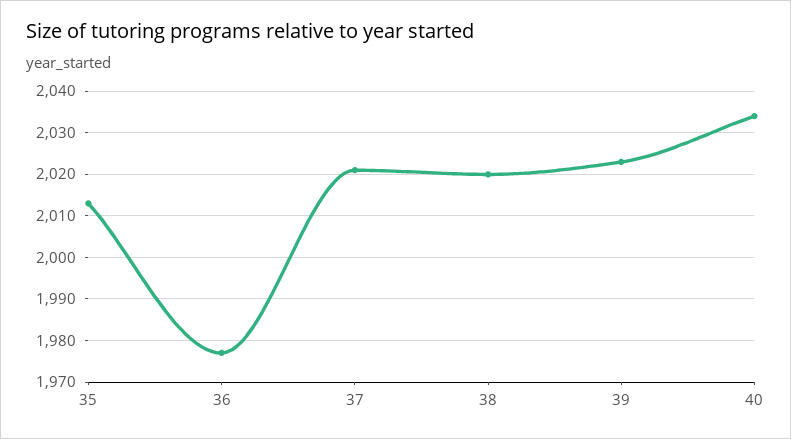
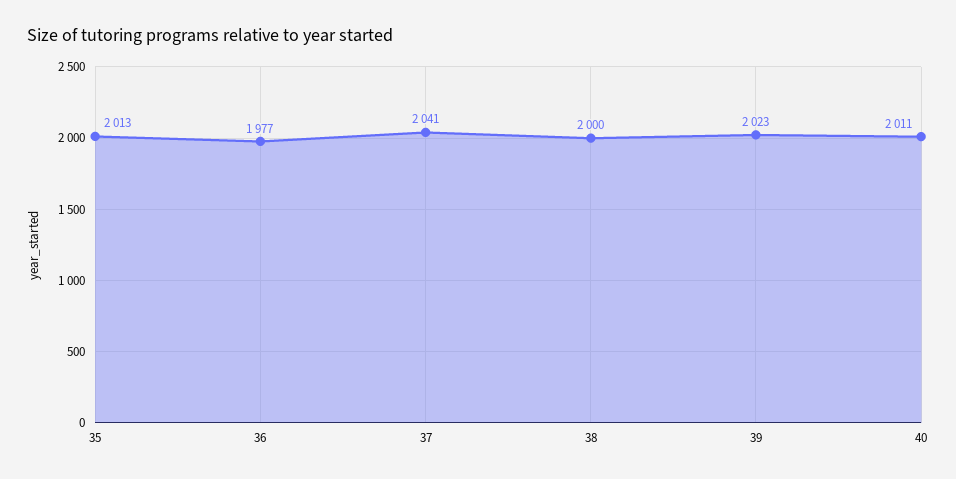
37: 2020 -> 2041
38: 2020 -> 2000
40: 2035 -> 2011

